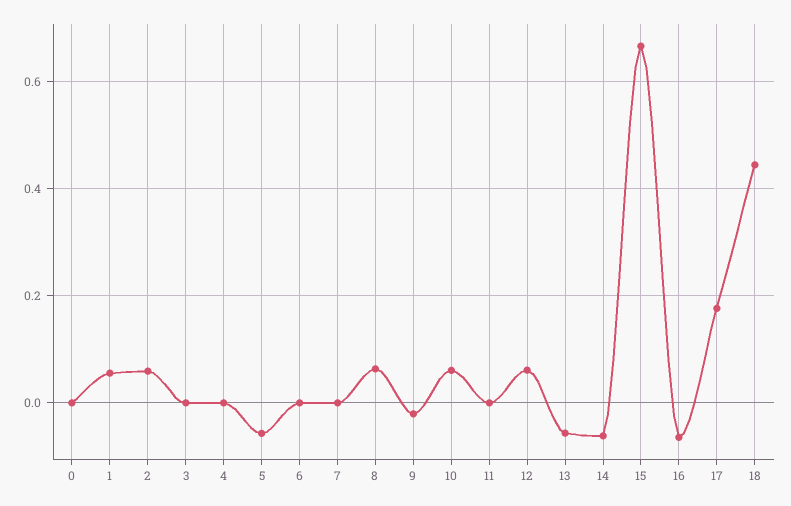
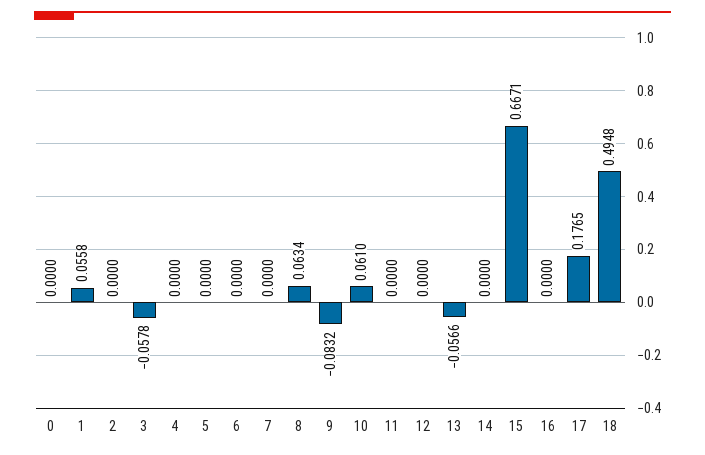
2: 0.06 -> 0
3: 0 -> -0.0578
5: -0.06 -> 0
9: -0.02 -> -0.0832
12: 0.06 -> 0
14: -0.06 -> 0
16: -0.06 -> 0
18: 0.44 -> 0.4948

